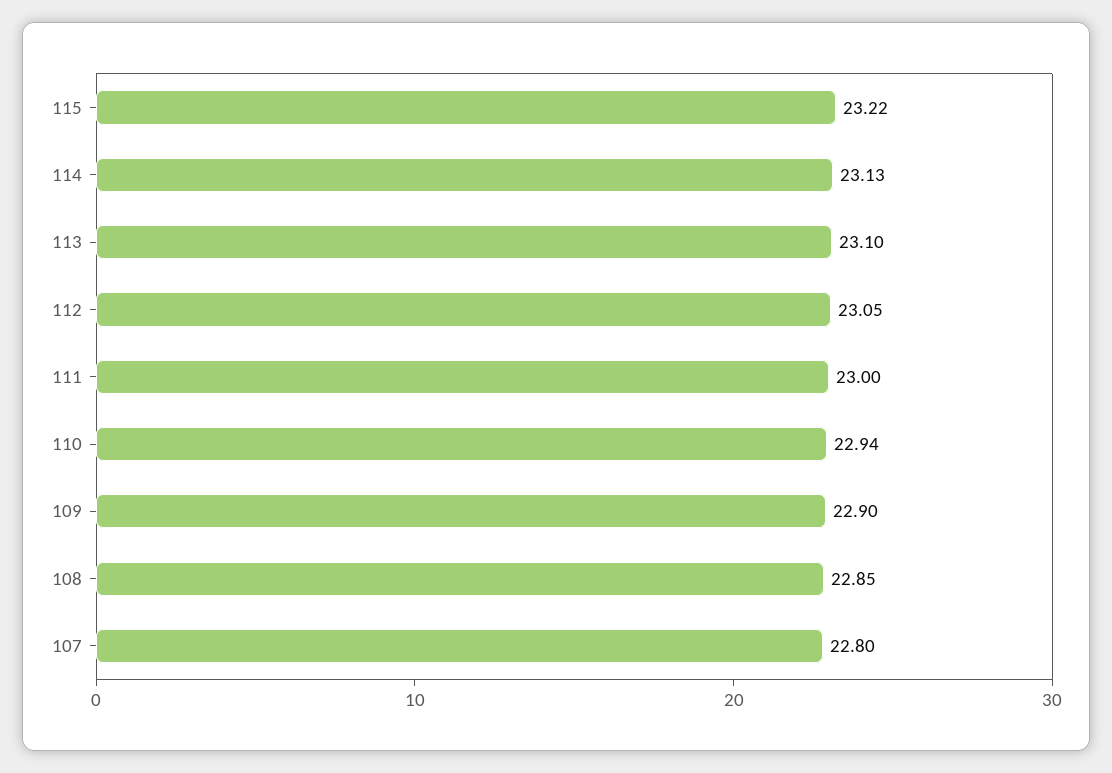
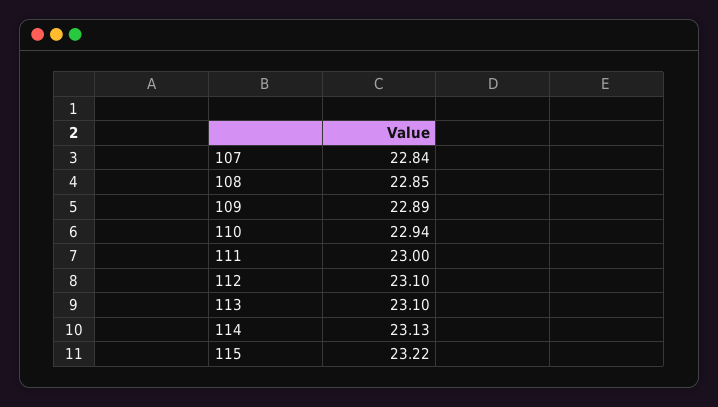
112: 23.05 -> 23.1
109: 22.9 -> 22.89
107: 22.8 -> 22.84

